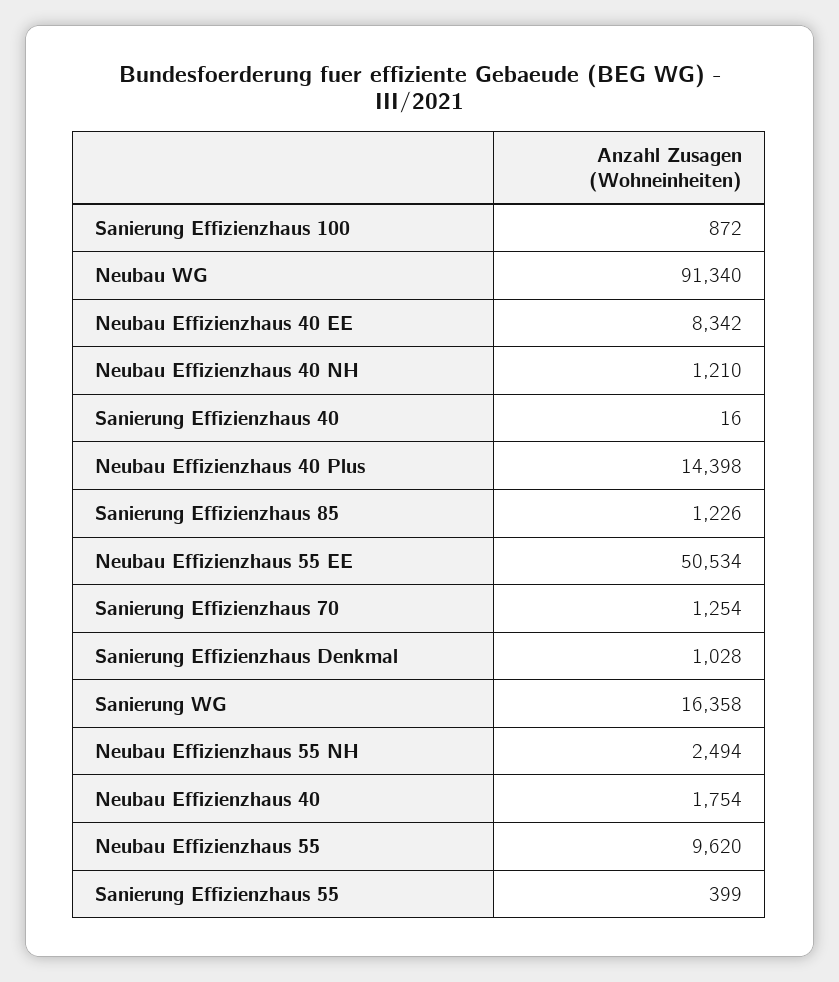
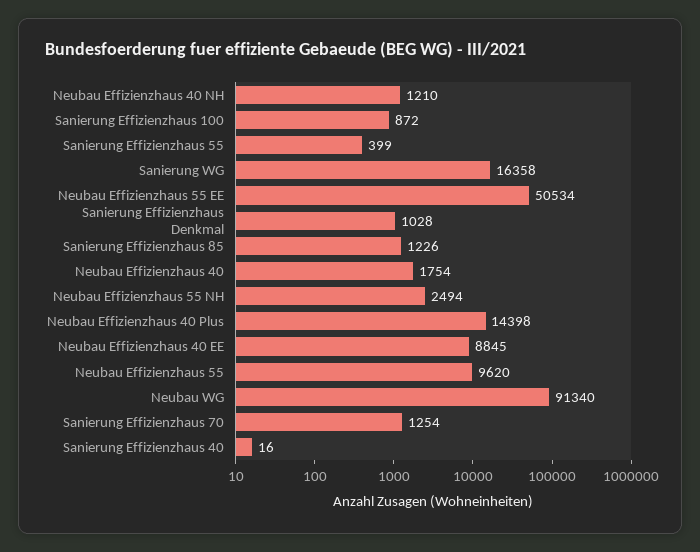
Neubau Effizienzhaus 40 EE: 8342 -> 8845

